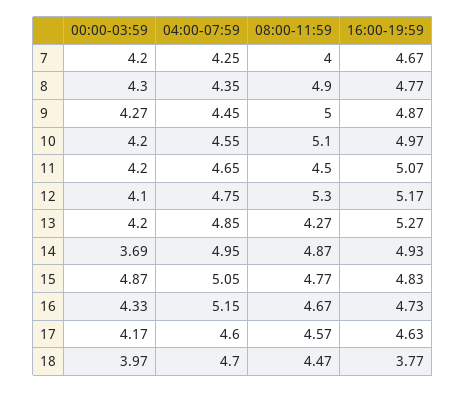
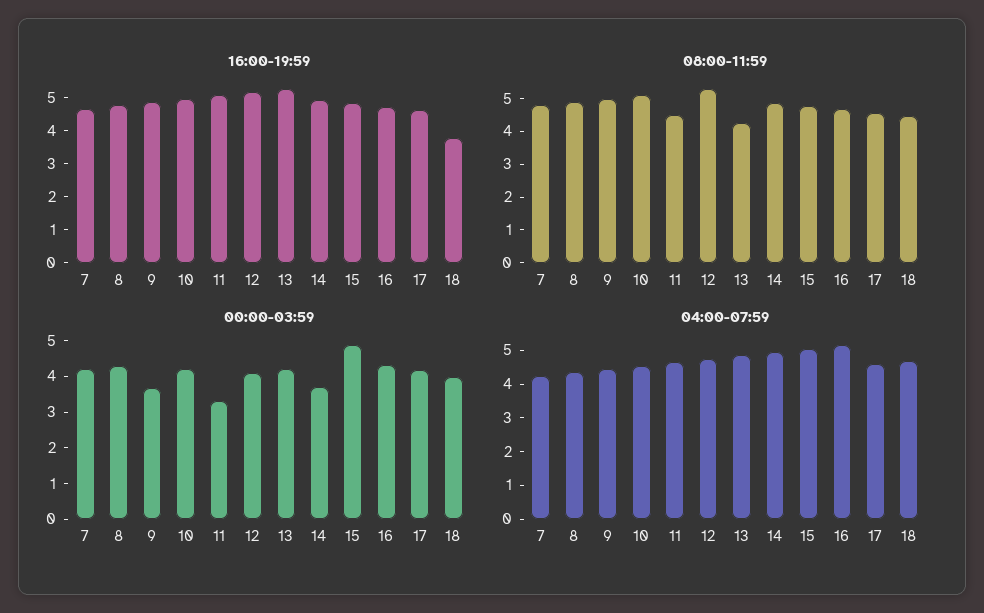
08:00-11:59, 7: 4 -> 4.75
00:00-03:59, 9: 4.27 -> 3.75
00:00-03:59, 11: 4.2 -> 3.25

